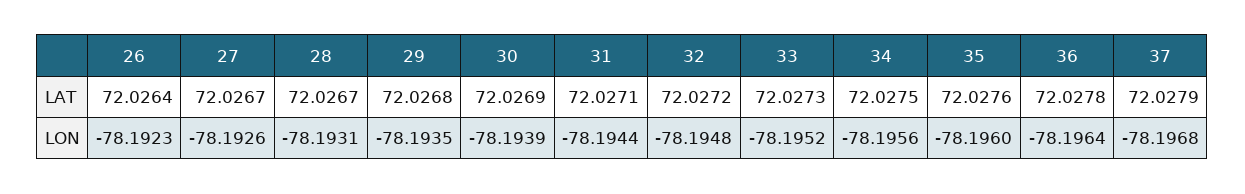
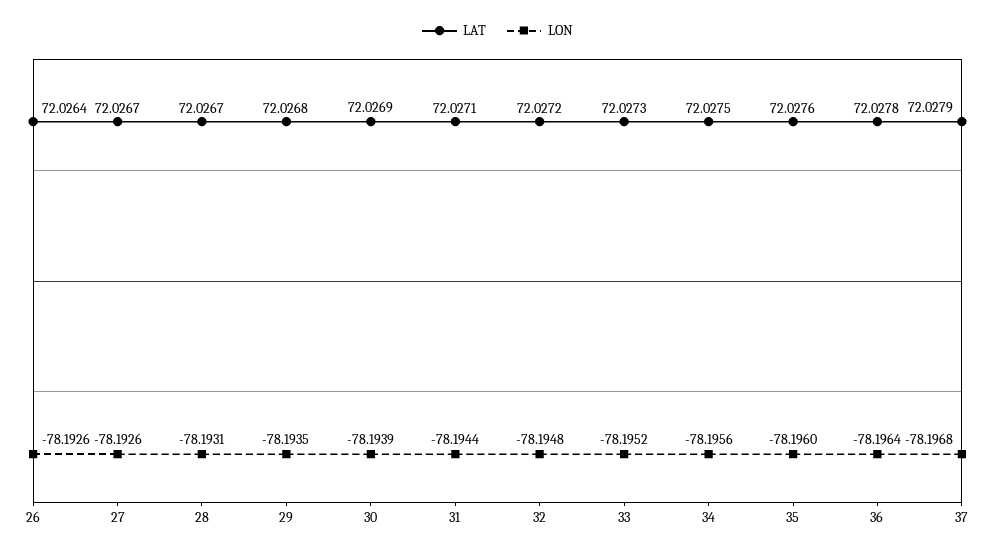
LON, 26: -78.1923 -> -78.1926

